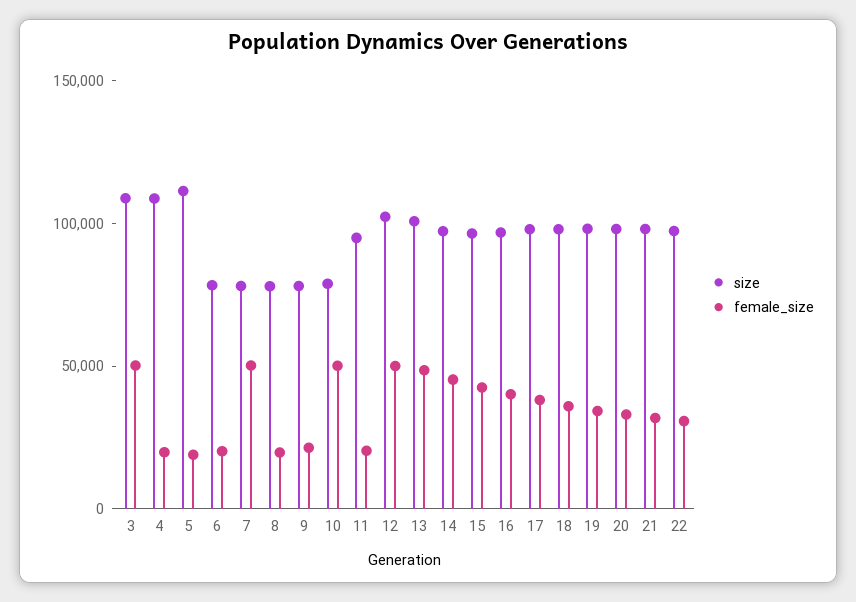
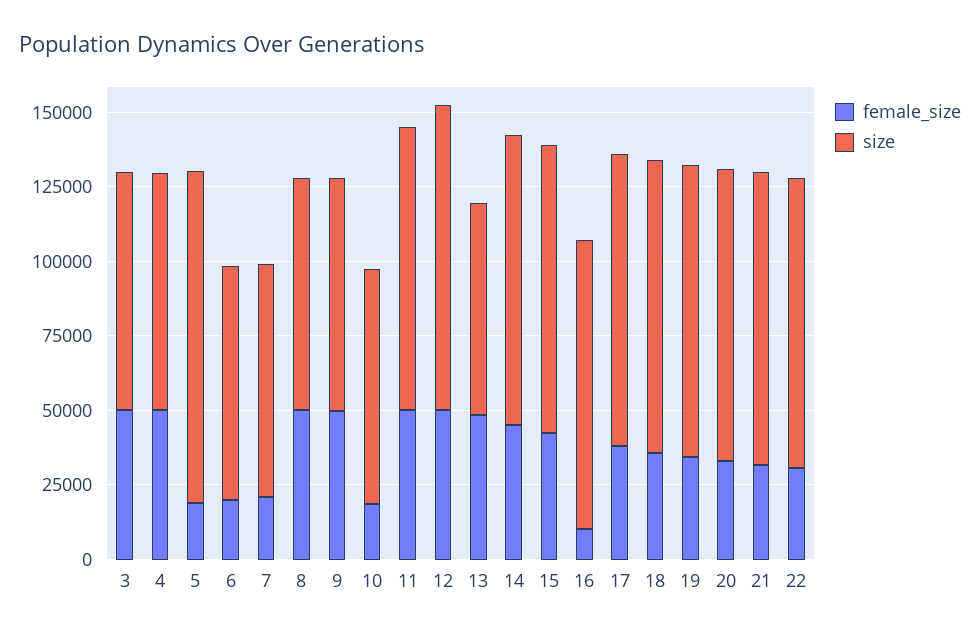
size, 3: 110000 -> 80000
size, 4: 110000 -> 80000
female_size, 4: 20000 -> 50000
female_size, 7: 50000 -> 20000
female_size, 8: 20000 -> 50000
female_size, 9: 20000 -> 50000
female_size, 10: 50000 -> 20000
female_size, 11: 20000 -> 50000
size, 13: 100000 -> 70000
female_size, 16: 40000 -> 10000

